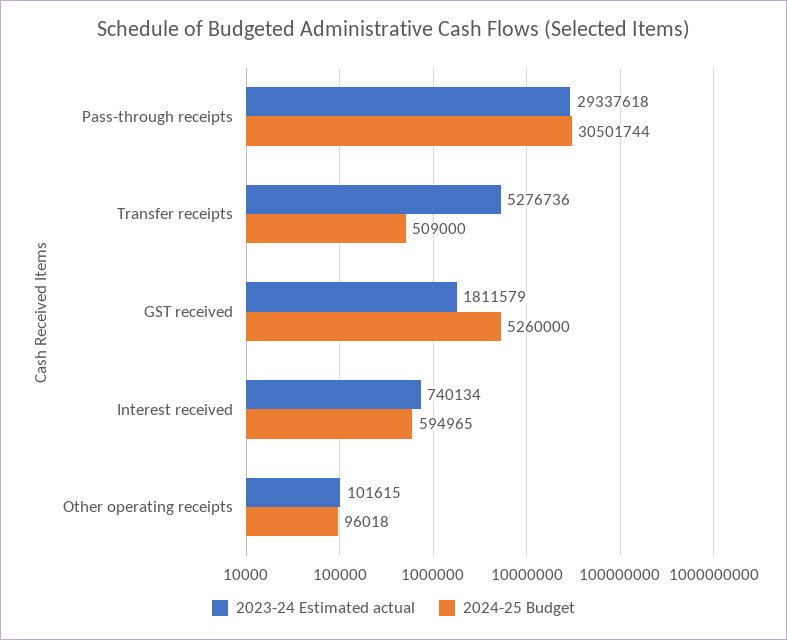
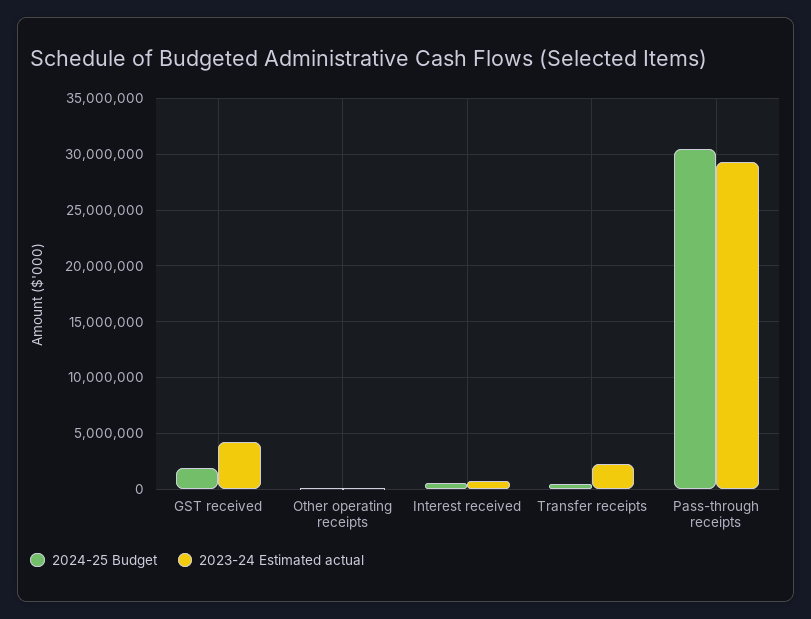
2023-24 Estimated actual, Transfer receipts: 5276736 -> 2000000
2023-24 Estimated actual, GST received: 1811579 -> 4000000
2024-25 Budget, GST received: 5260000 -> 2000000

